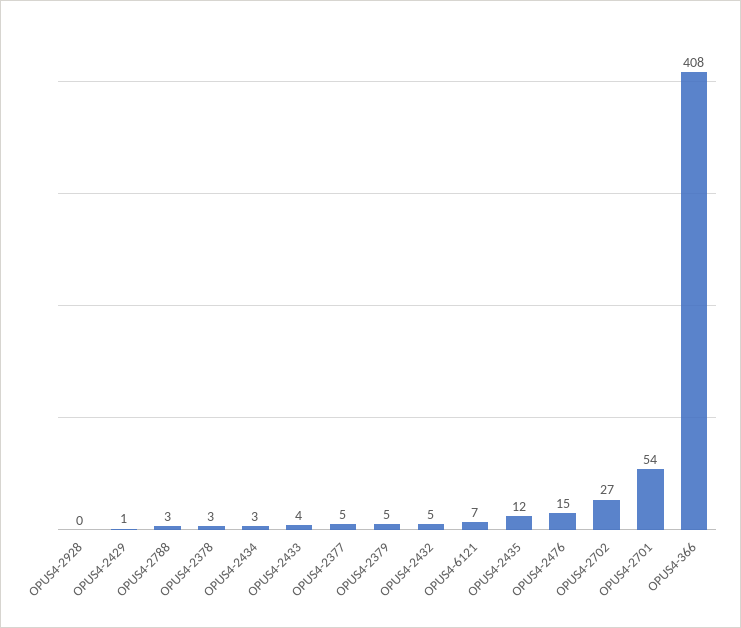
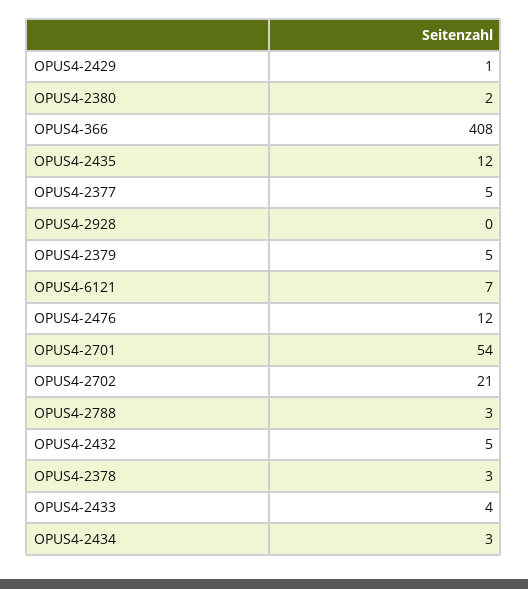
OPUS4-2476: 15 -> 12
OPUS4-2702: 27 -> 21
OPUS4-2380: none -> 2

